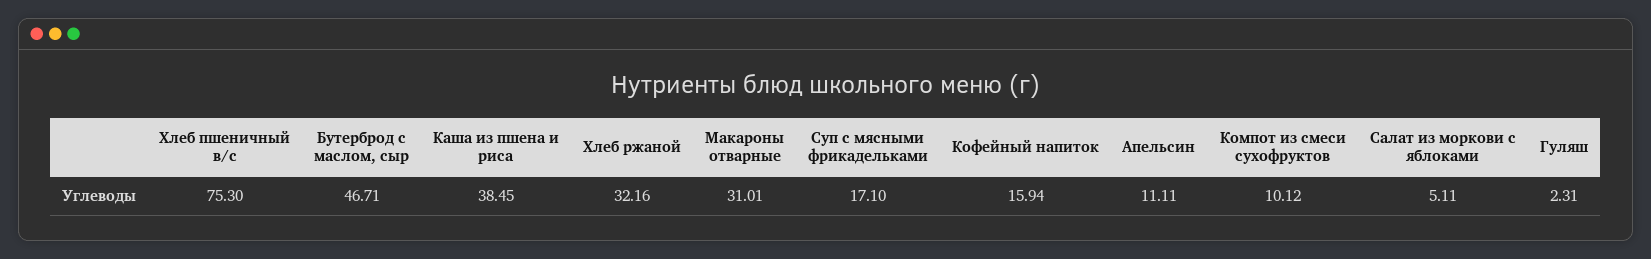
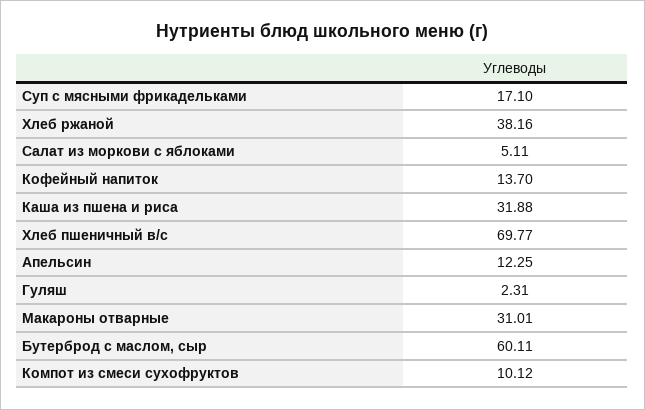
Хлеб пшеничный в/с: 75.3 -> 69.77
Бутерброд с маслом, сыр: 46.71 -> 60.11
Каша из пшена и риса: 38.45 -> 31.88
Хлеб ржаной: 32.16 -> 38.16
Кофейный напиток: 15.94 -> 13.7
Апельсин: 11.11 -> 12.25

